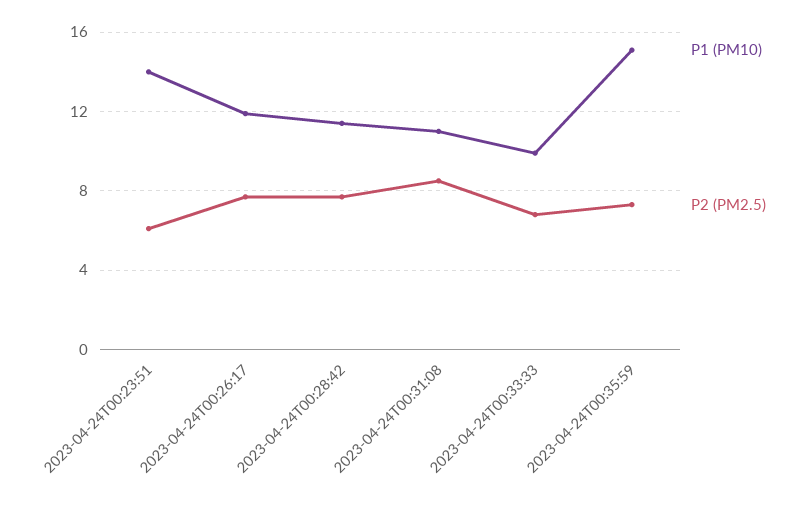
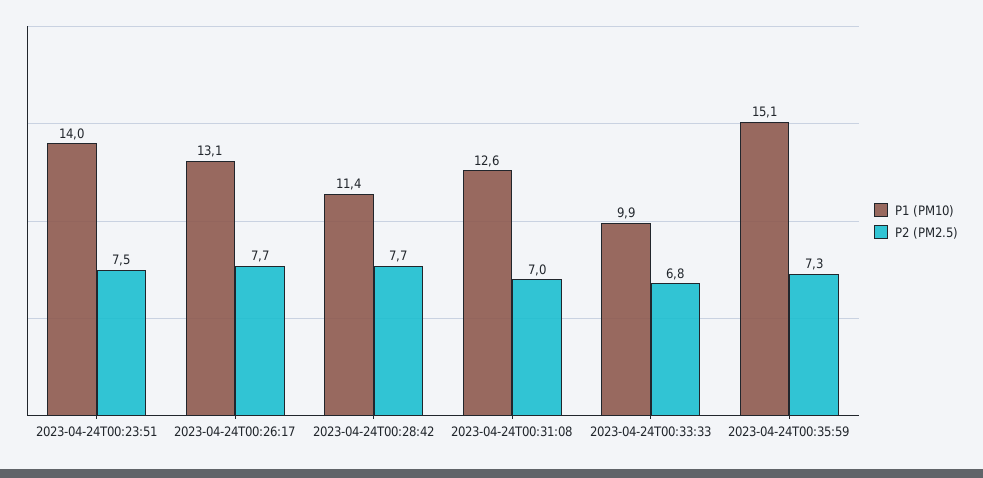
P2 (PM2.5), 2023-04-24T00:23:51: 6 -> 7.5
P1 (PM10), 2023-04-24T00:26:17: 12 -> 13.1
P1 (PM10), 2023-04-24T00:31:08: 11 -> 12.6
P2 (PM2.5), 2023-04-24T00:31:08: 8.5 -> 7

